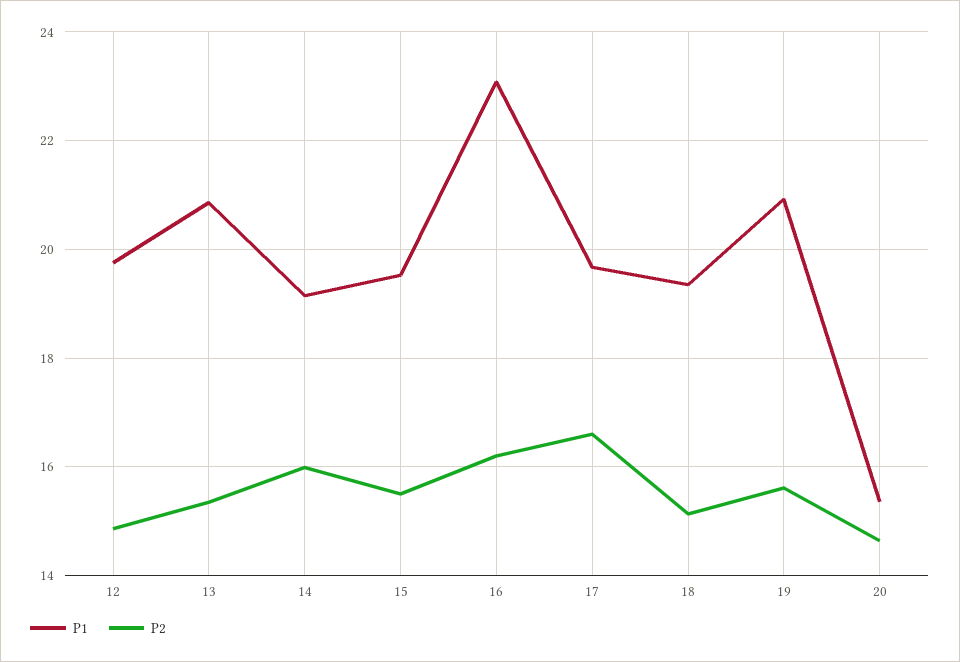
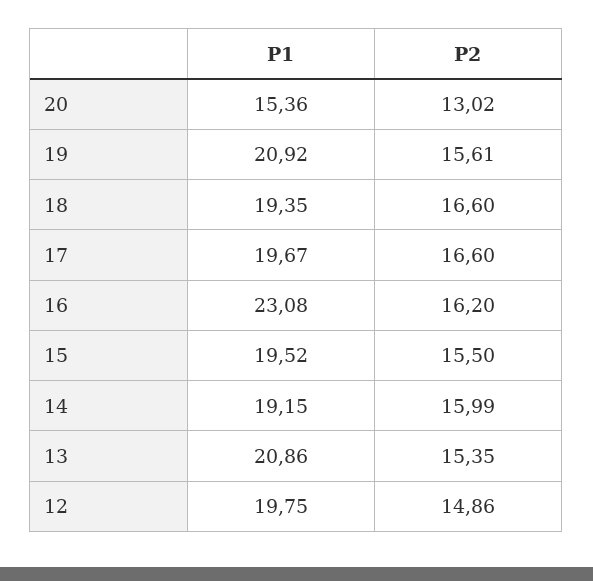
P2, 18: 15.2 -> 16.6
P2, 20: 14.6 -> 13.02

